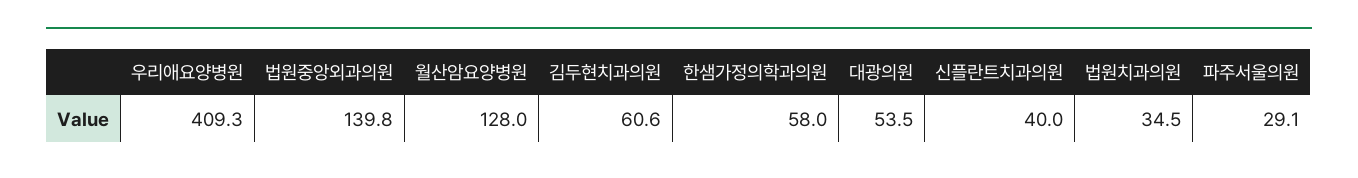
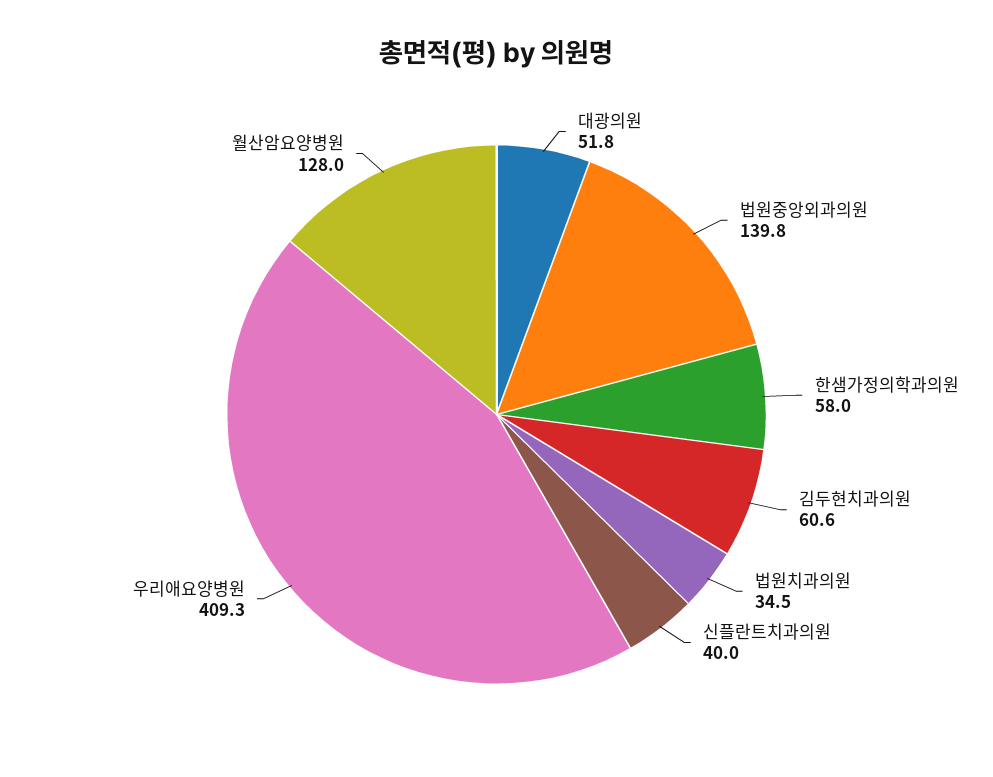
대광의원: 53.5 -> 51.8
파주서울의원: 29.1 -> none

